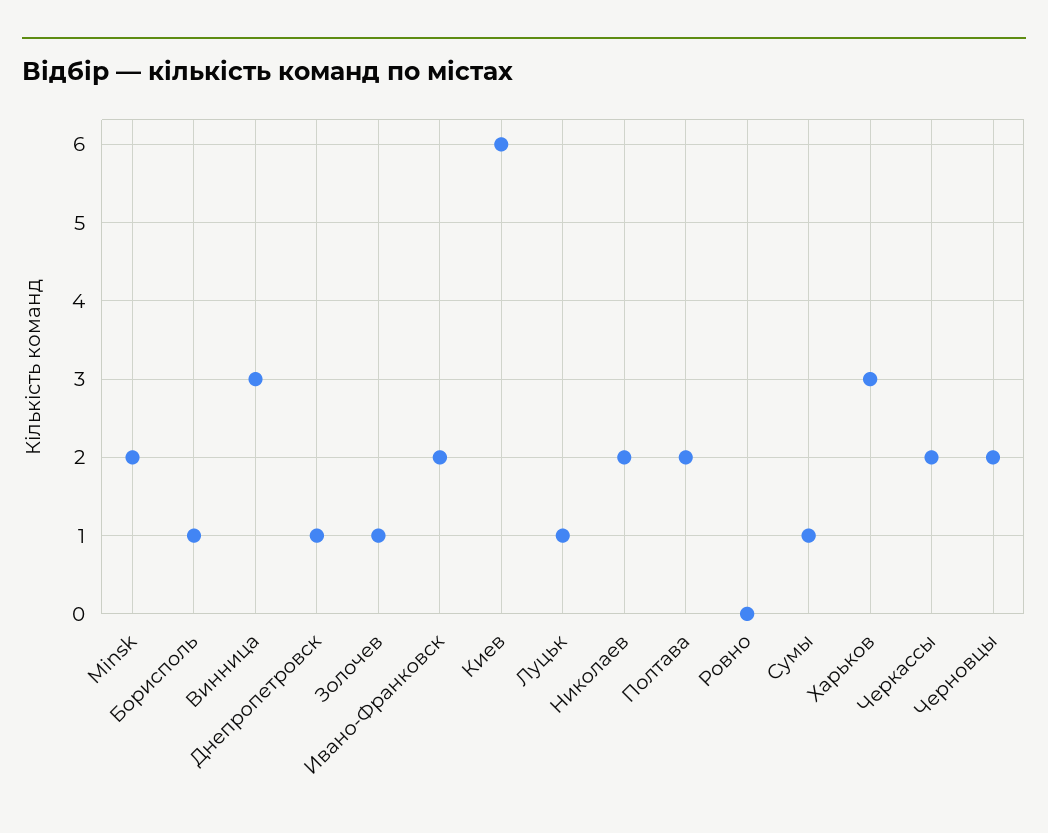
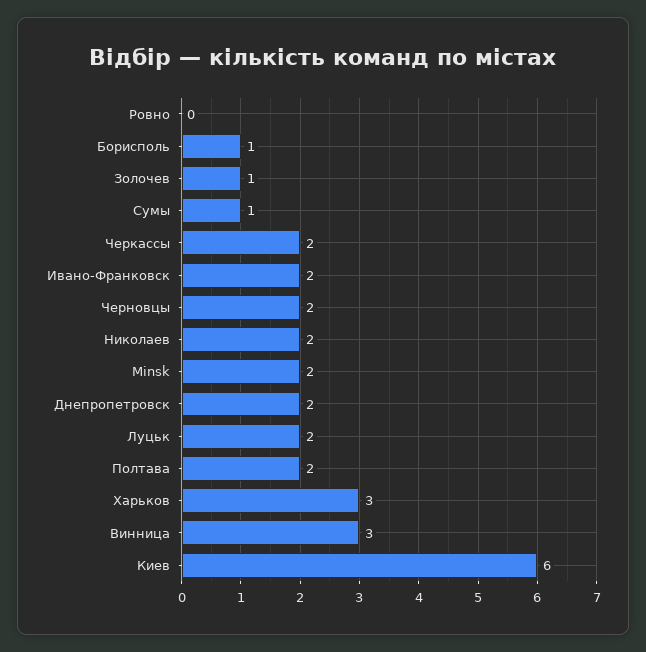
Днепропетровск: 1 -> 2
Луцьк: 1 -> 2

